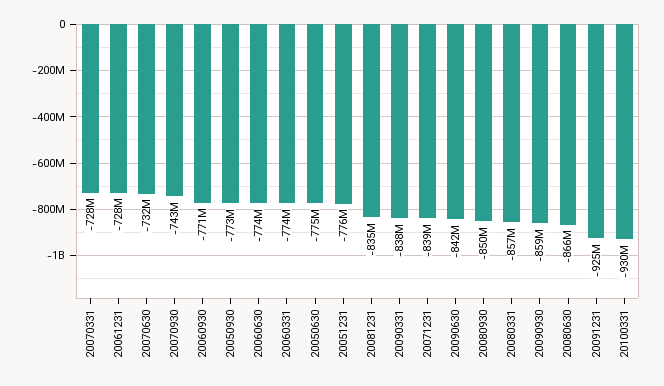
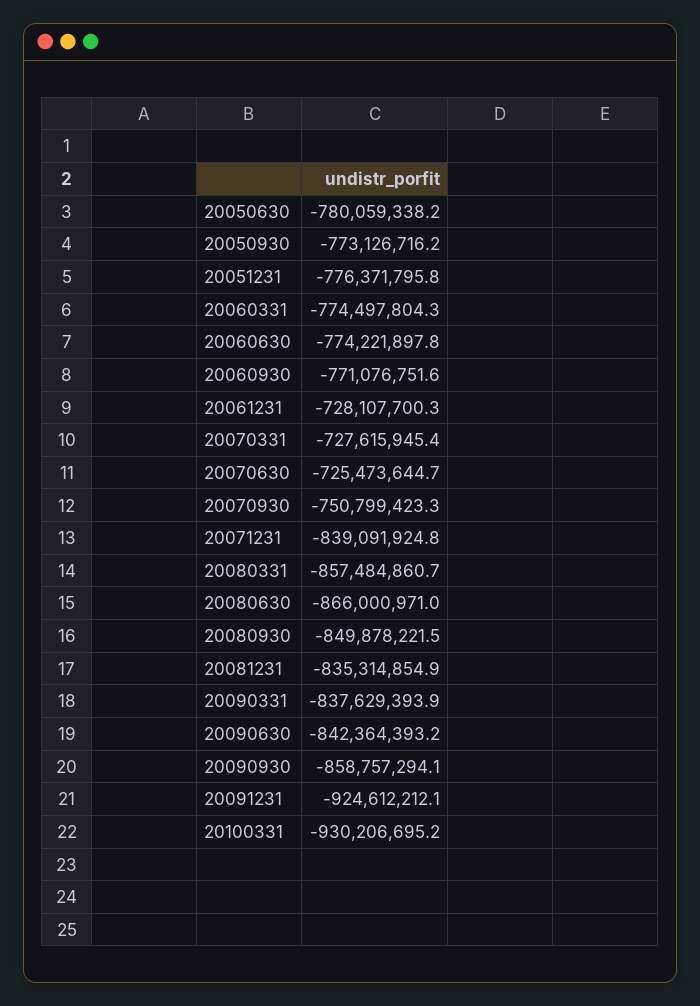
20070630: -732000000 -> -725473644.7
20070930: -743000000 -> -750799423.3
20050630: -775000000 -> -780059338.2

